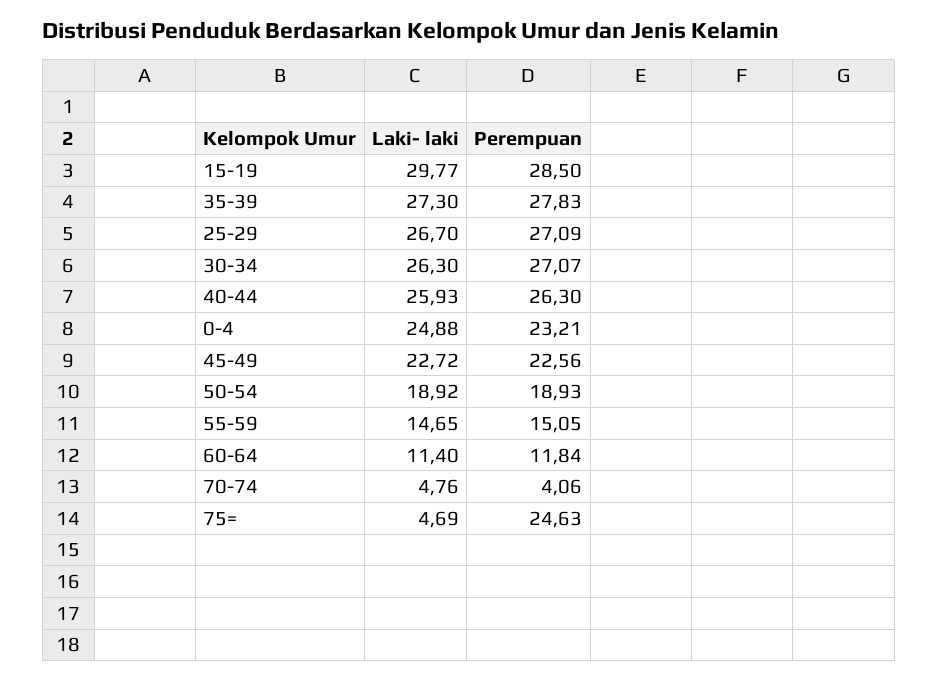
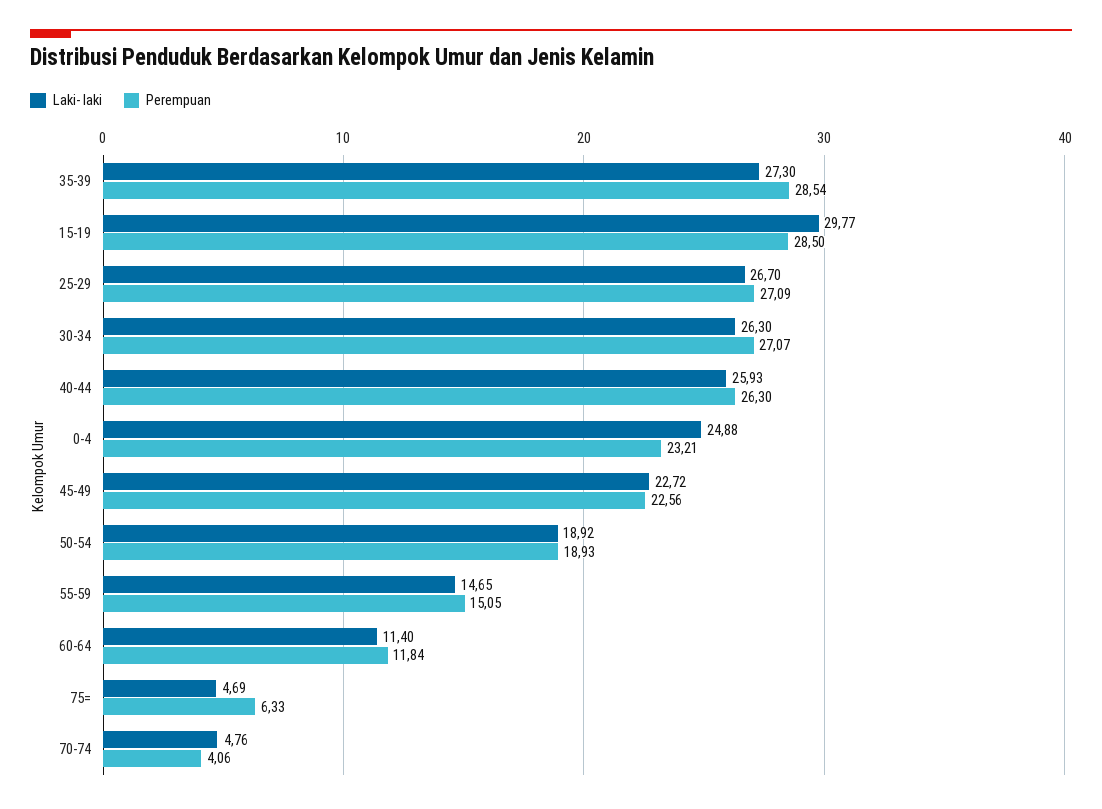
Perempuan, 35-39: 27.83 -> 28.54
Perempuan, 75=: 24.63 -> 6.33

